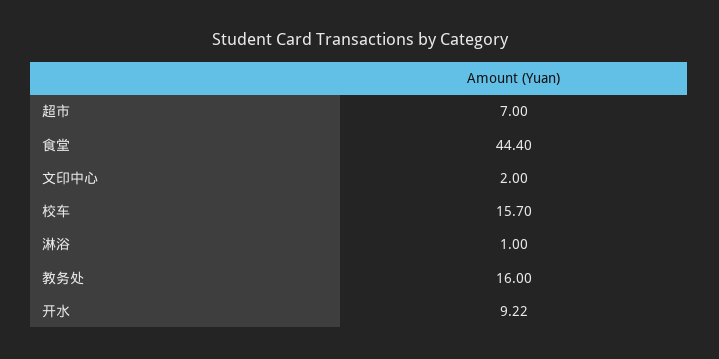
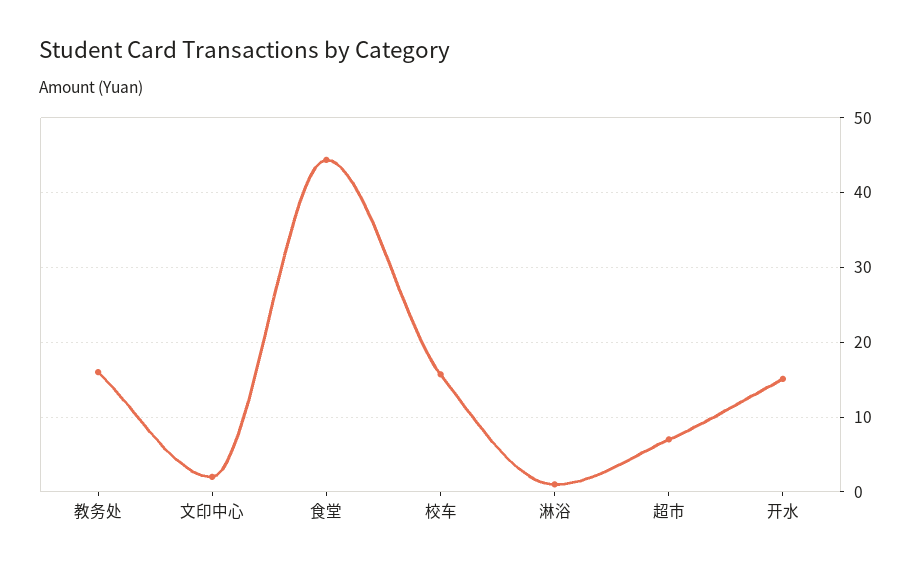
开水: 9.22 -> 15

